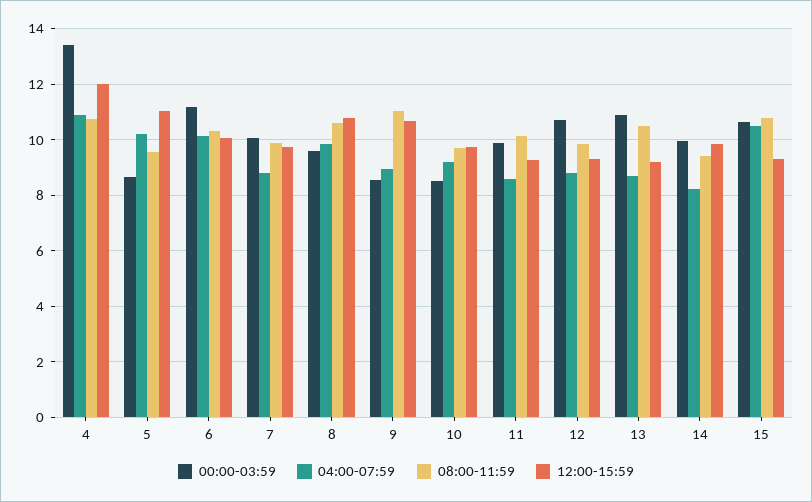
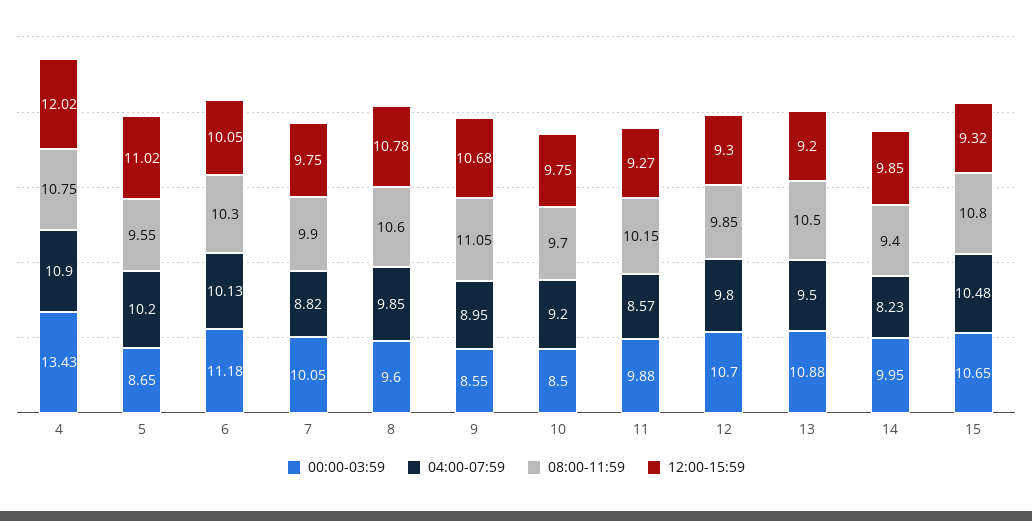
04:00-07:59, 12: 8.75 -> 9.8
04:00-07:59, 13: 8.75 -> 9.5

